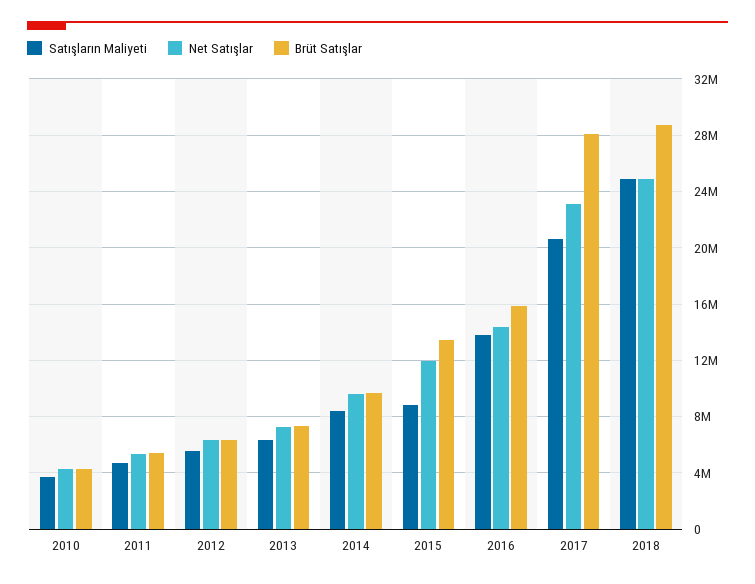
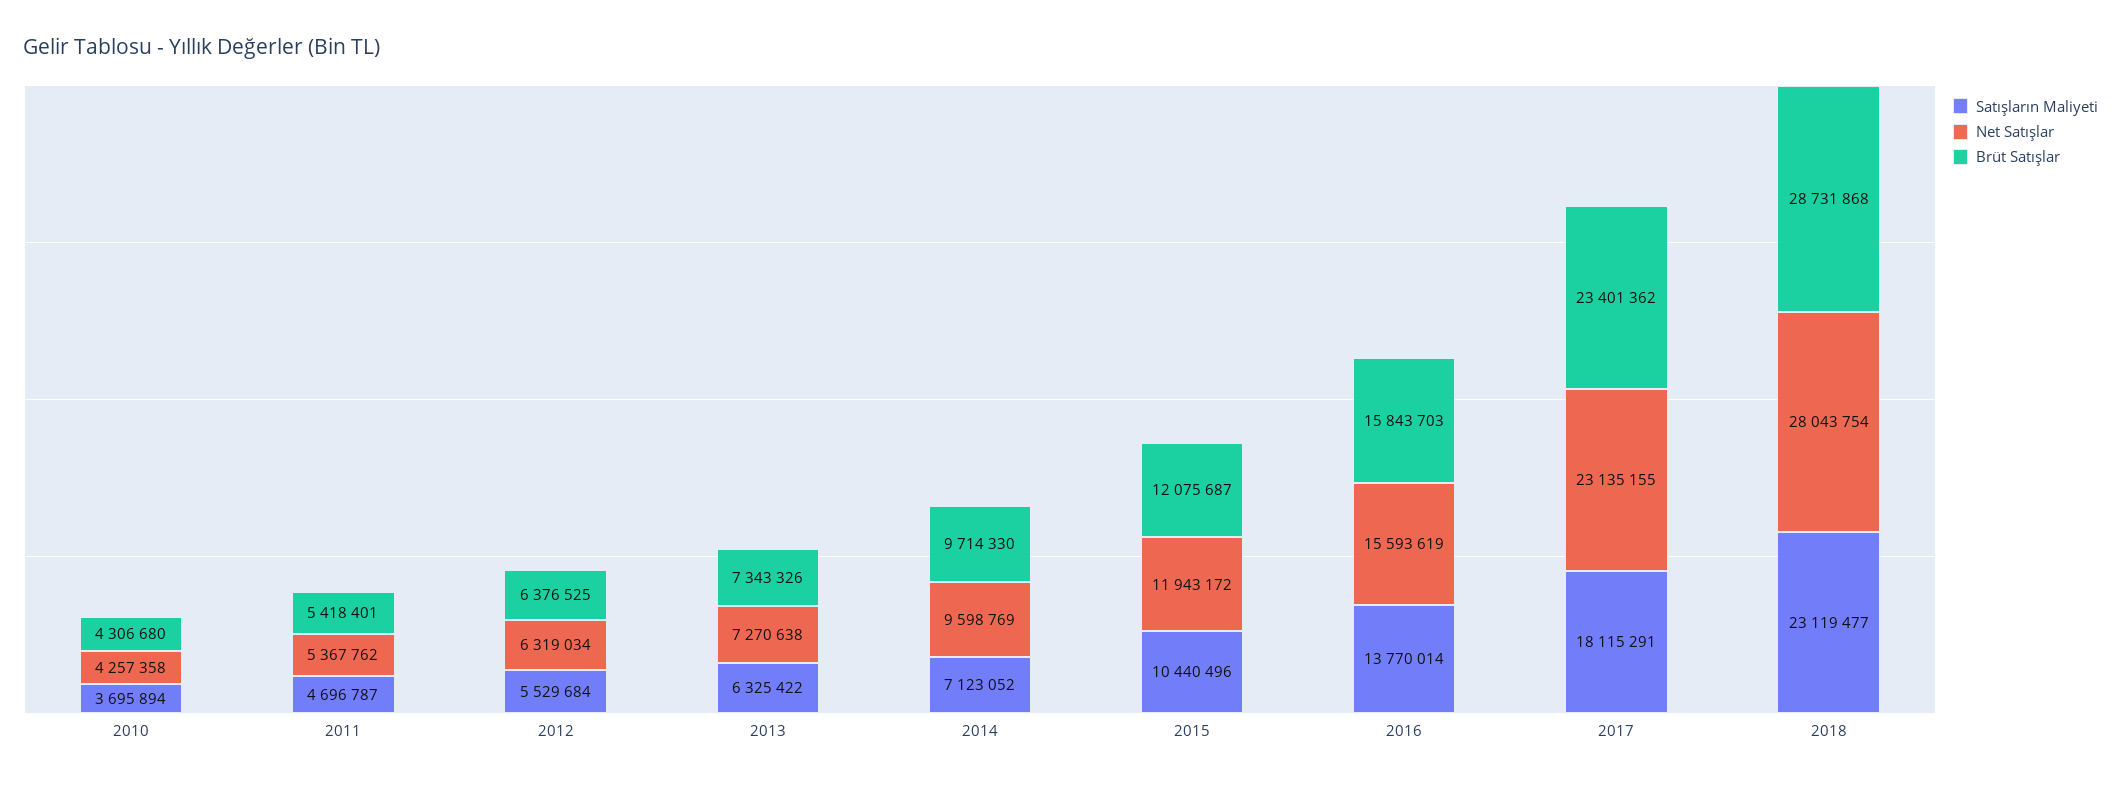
Satışların Maliyeti, 2014: 8500000 -> 7123052
Satışların Maliyeti, 2015: 9000000 -> 10440496
Brüt Satışlar, 2015: 13500000 -> 12075687
Net Satışlar, 2016: 14500000 -> 15593619
Satışların Maliyeti, 2017: 20500000 -> 18115291
Brüt Satışlar, 2017: 28000000 -> 23401362
Satışların Maliyeti, 2018: 25000000 -> 23119477
Net Satışlar, 2018: 25000000 -> 28043754

